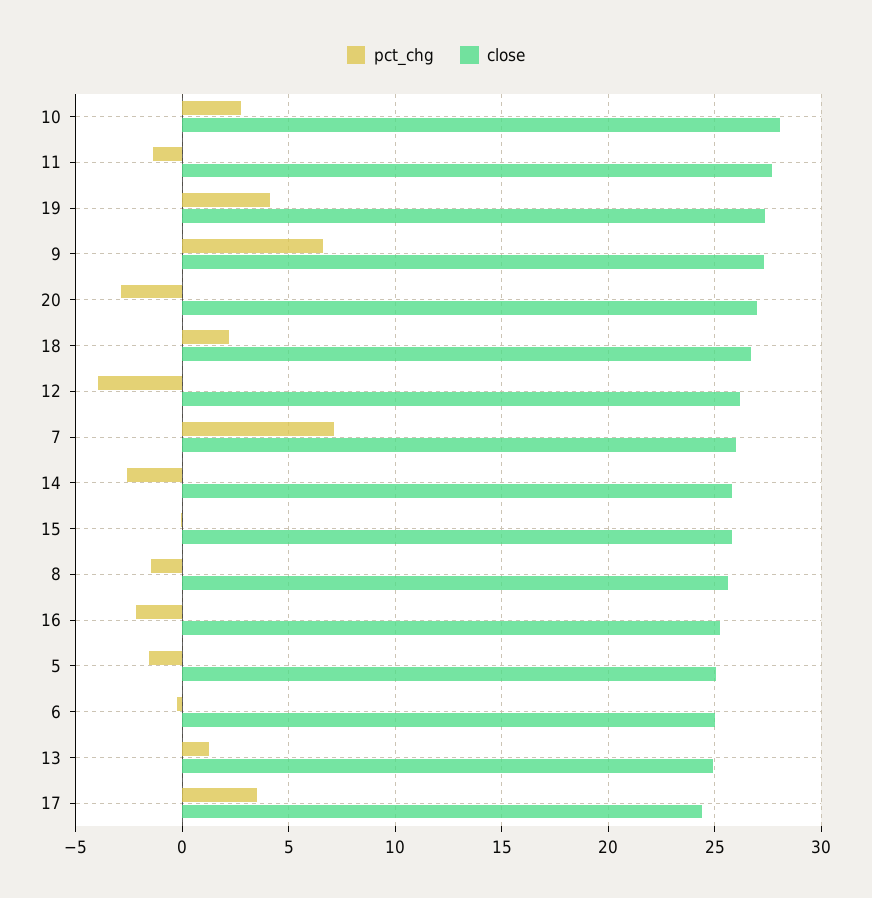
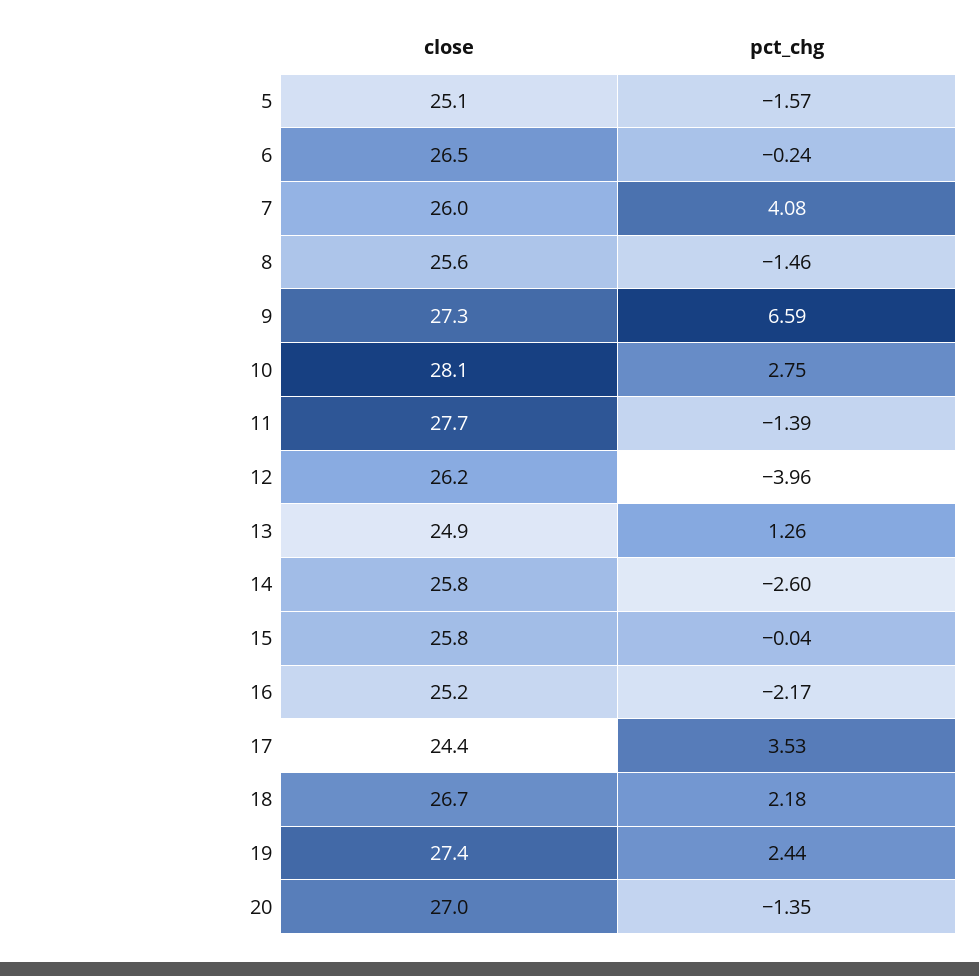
pct_chg, 19: 4 -> 2.44
pct_chg, 20: -3 -> -1.35
pct_chg, 7: 7 -> 4.08
close, 6: 25 -> 26.5

